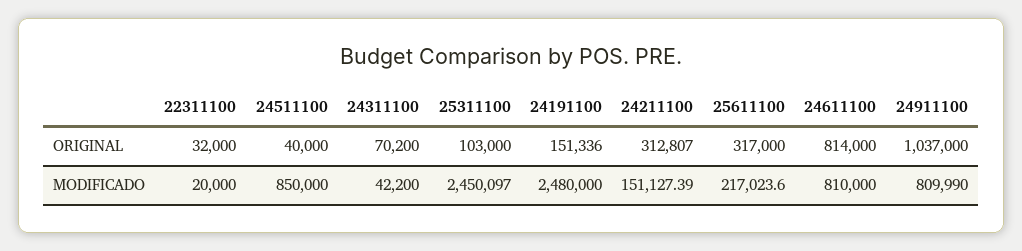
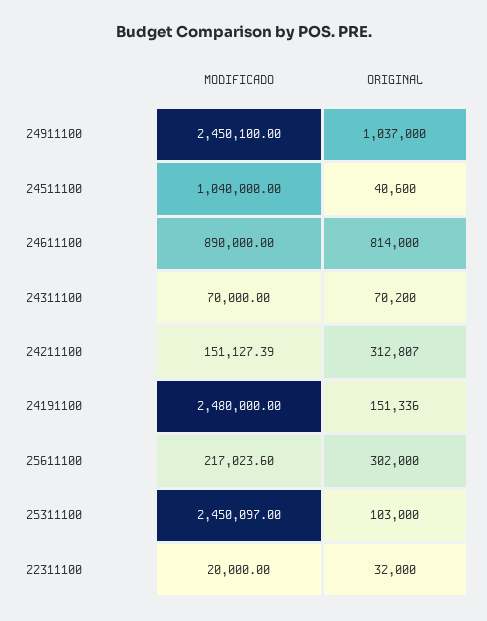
24511100, ORIGINAL: 40000 -> 40600
25611100, ORIGINAL: 317000 -> 302000
24511100, MODIFICADO: 850000 -> 1040000
24311100, MODIFICADO: 42200 -> 70000
24611100, MODIFICADO: 810000 -> 890000
24911100, MODIFICADO: 809990 -> 2450100

